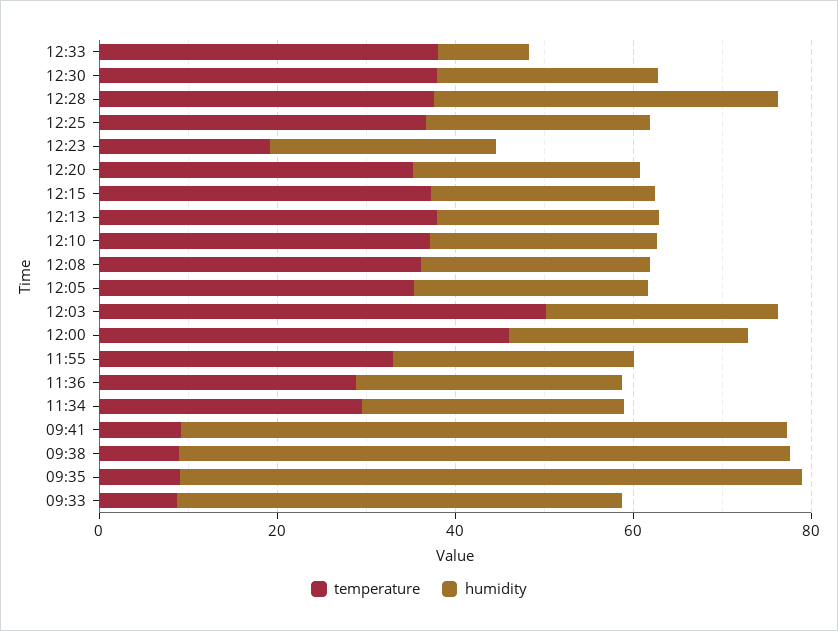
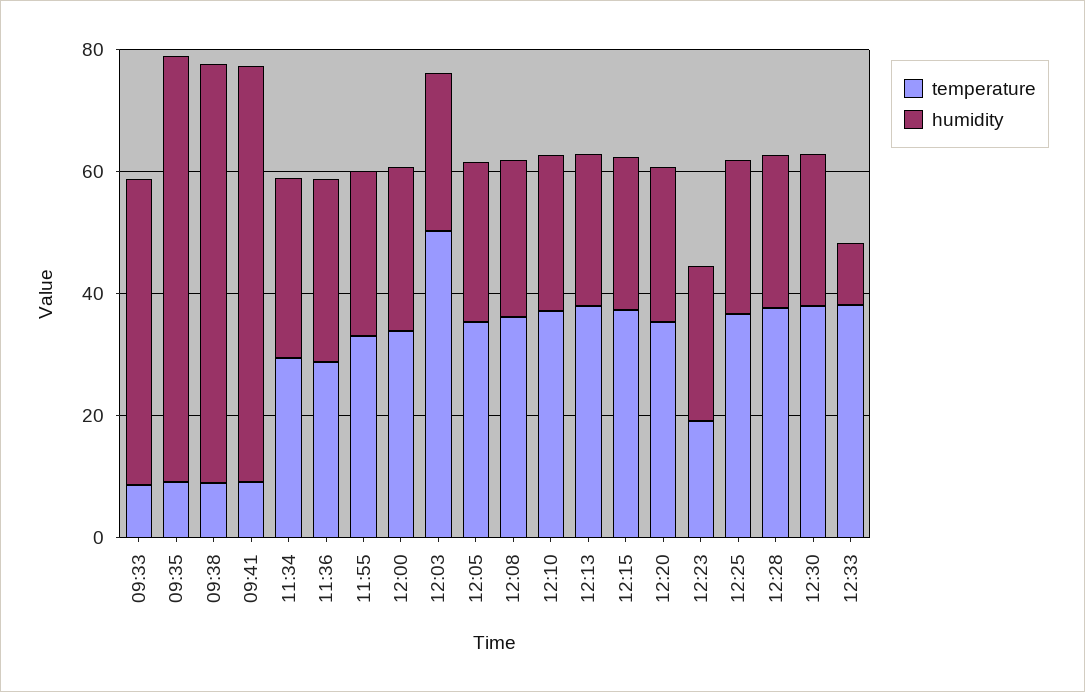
humidity, 12:28: 40 -> 25
temperature, 12:00: 45 -> 35

